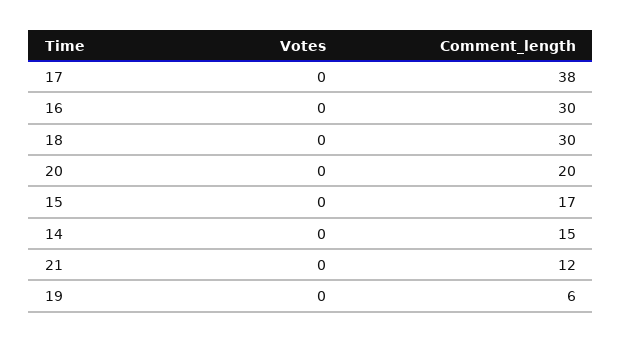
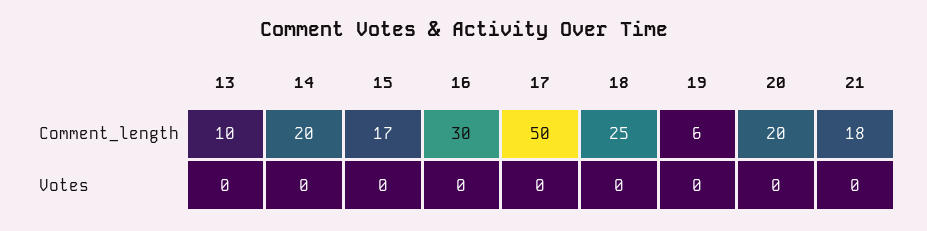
Comment_length, 17: 38 -> 50
Comment_length, 18: 30 -> 25
Comment_length, 14: 15 -> 20
Comment_length, 21: 12 -> 18
Comment_length, 13: none -> 10
Votes, 13: none -> 0

